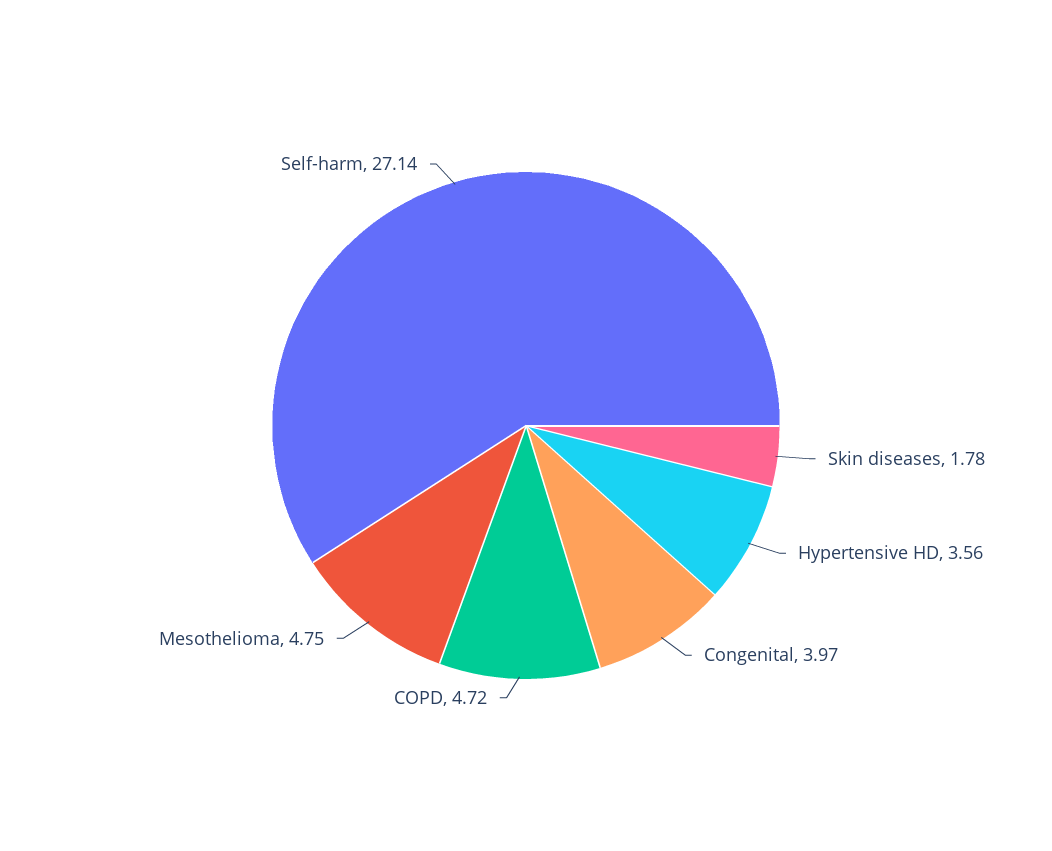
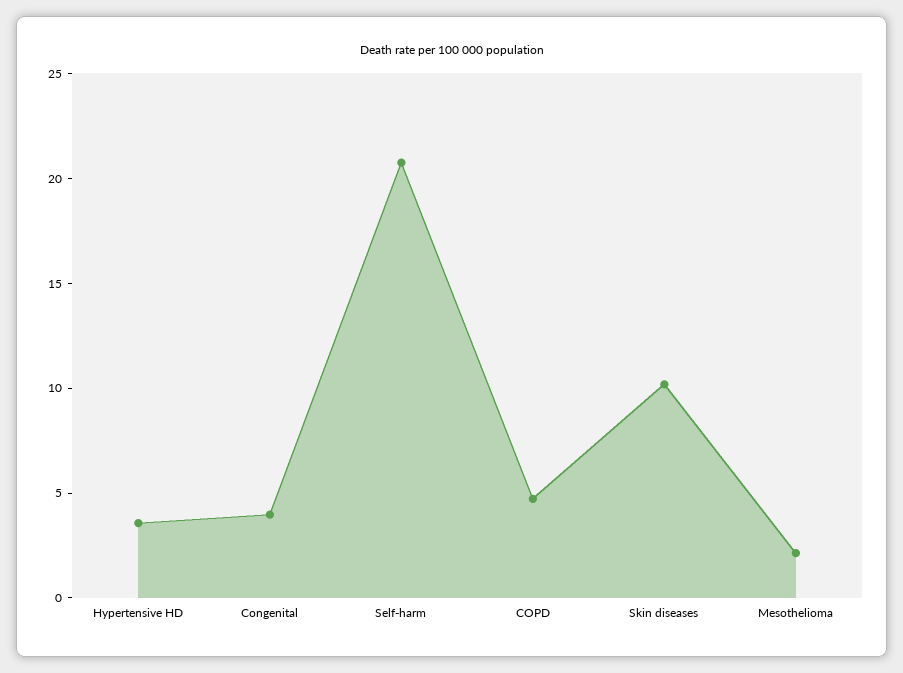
Skin diseases: 1.78 -> 10
Mesothelioma: 4.75 -> 2
Self-harm: 27.14 -> 21

